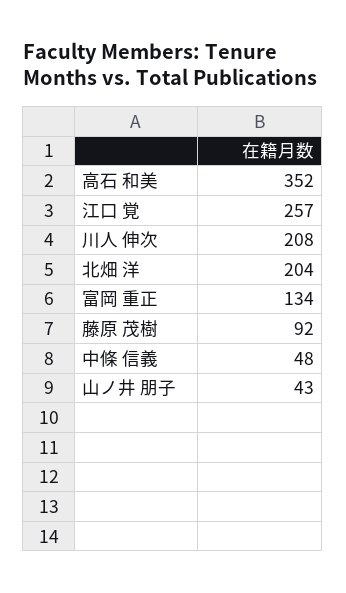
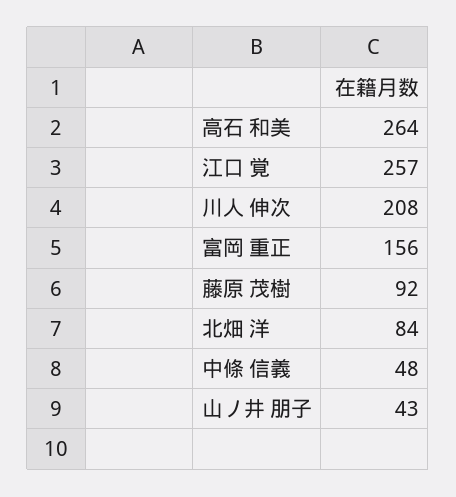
高石 和美: 352 -> 264
北畑 洋: 204 -> 84
富岡 重正: 134 -> 156

